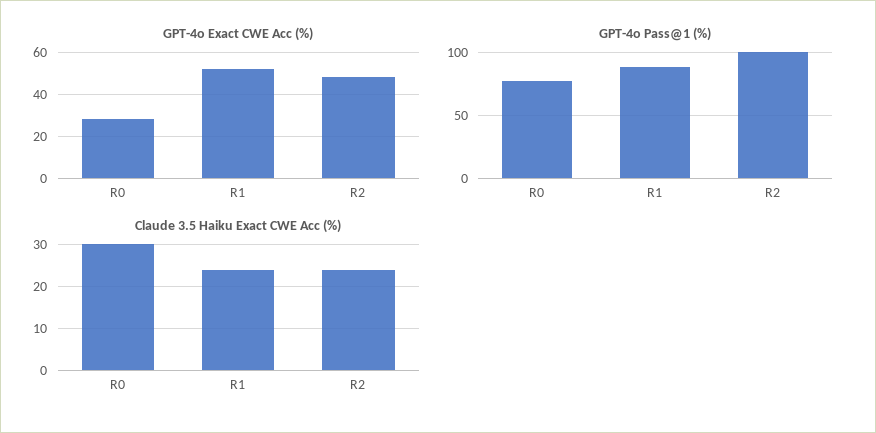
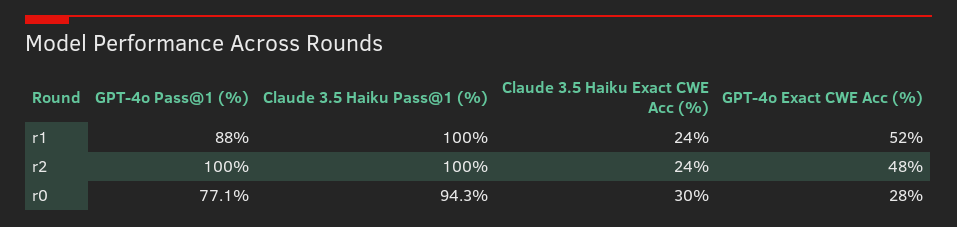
Claude 3.5 Haiku Pass@1 (%), R1: none -> 100
Claude 3.5 Haiku Pass@1 (%), R2: none -> 100
Claude 3.5 Haiku Pass@1 (%), R0: none -> 94.3

